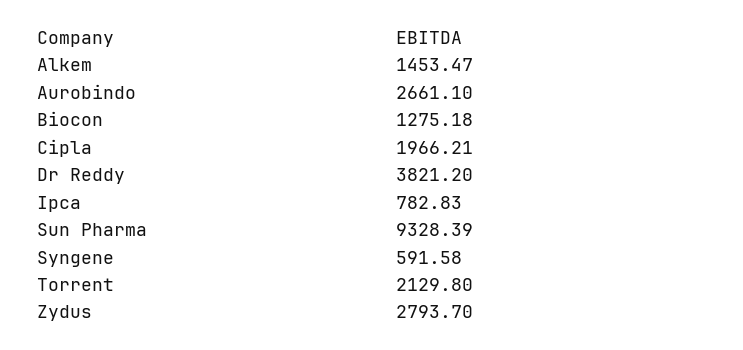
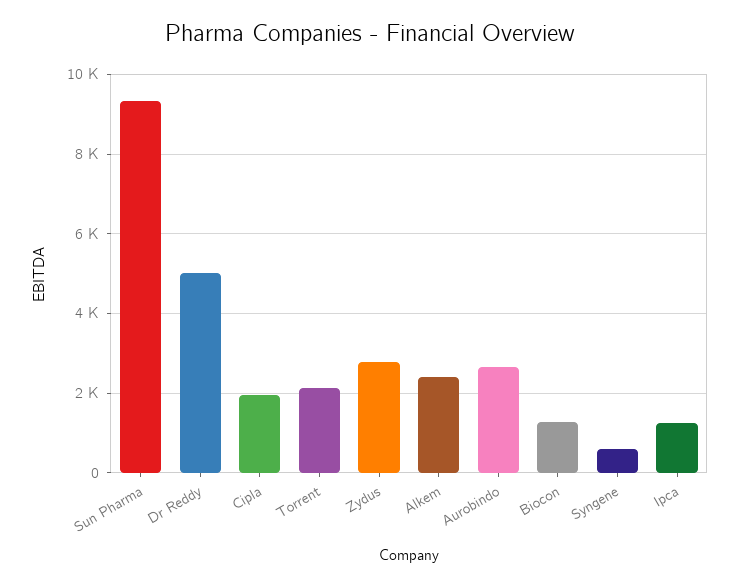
Alkem: 1453.47 -> 2400
Dr Reddy: 3821.2 -> 5000
Ipca: 782.83 -> 1200

